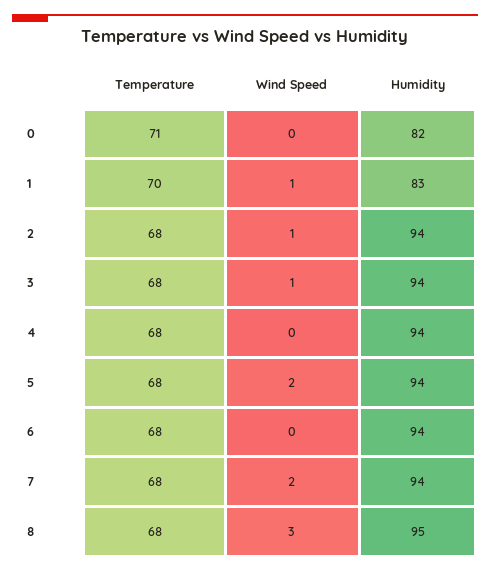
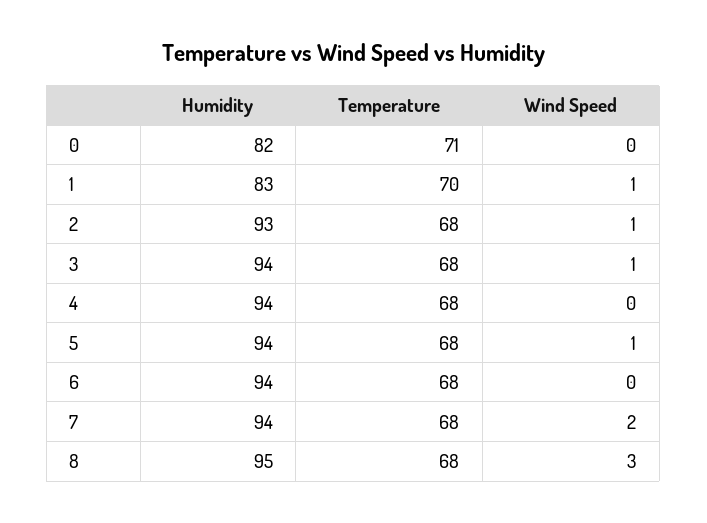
Humidity, 2: 94 -> 93
Wind Speed, 5: 2 -> 1

